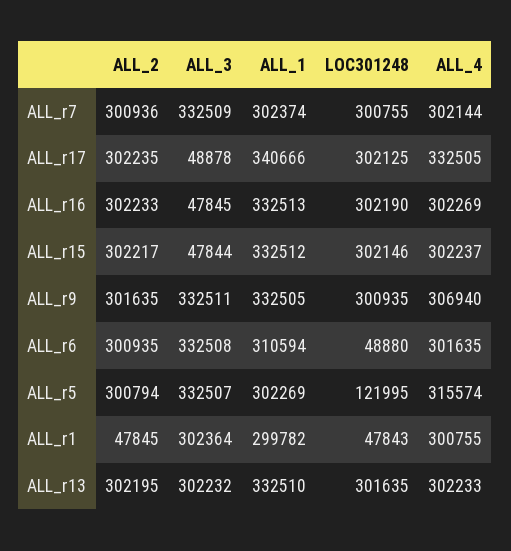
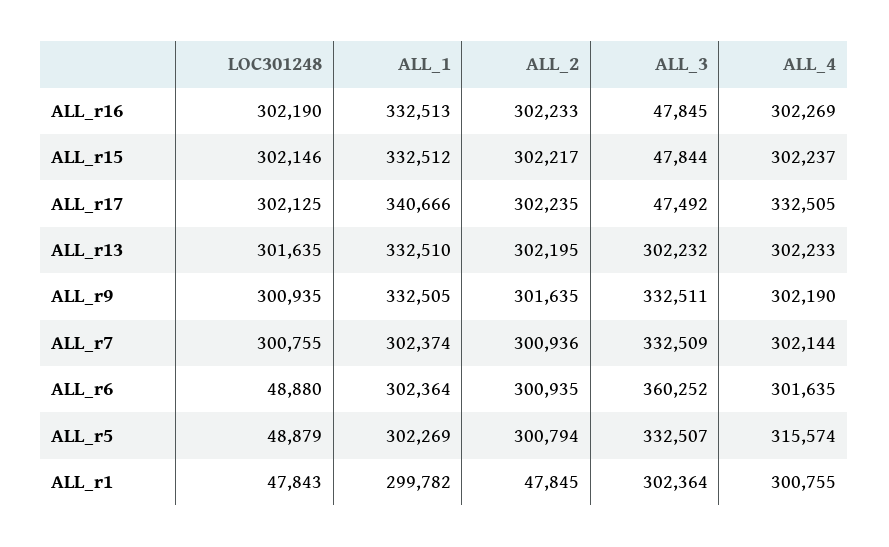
ALL_3, ALL_r17: 48878 -> 47492
ALL_4, ALL_r9: 306940 -> 302190
ALL_3, ALL_r6: 332508 -> 360252
ALL_1, ALL_r6: 310594 -> 302364
LOC301248, ALL_r5: 121995 -> 48879

